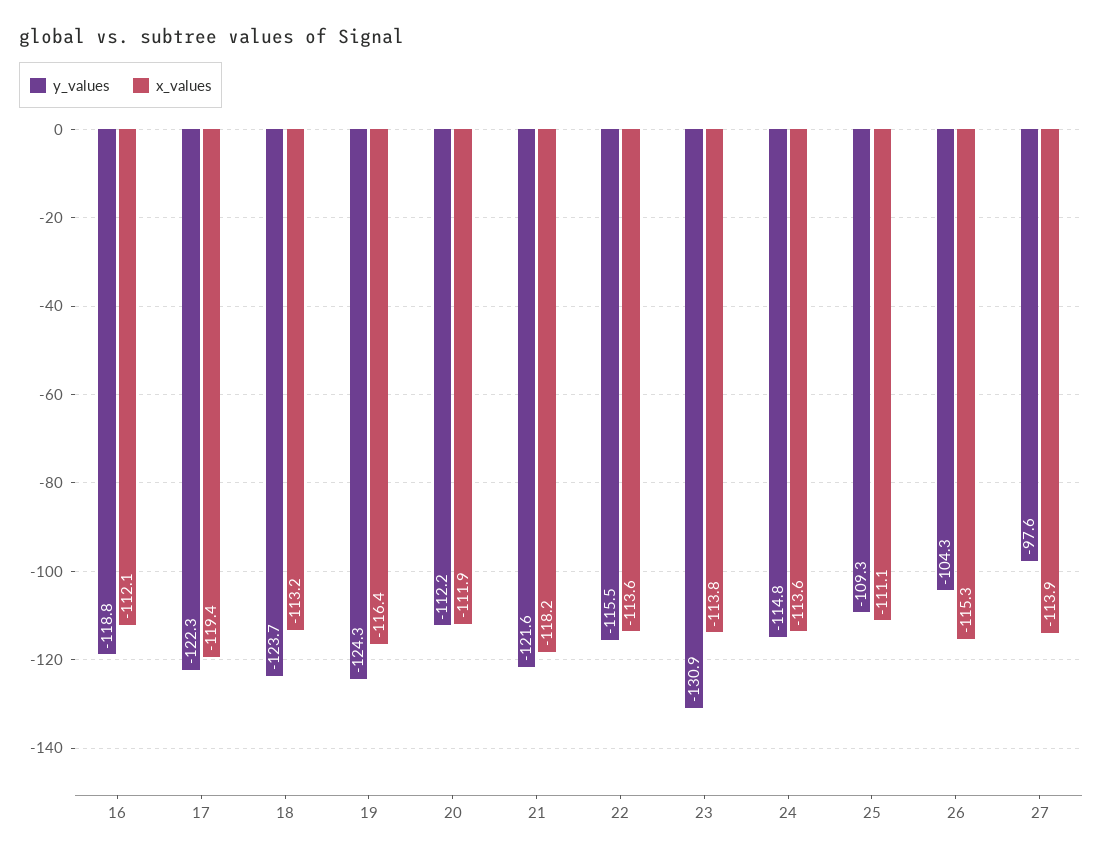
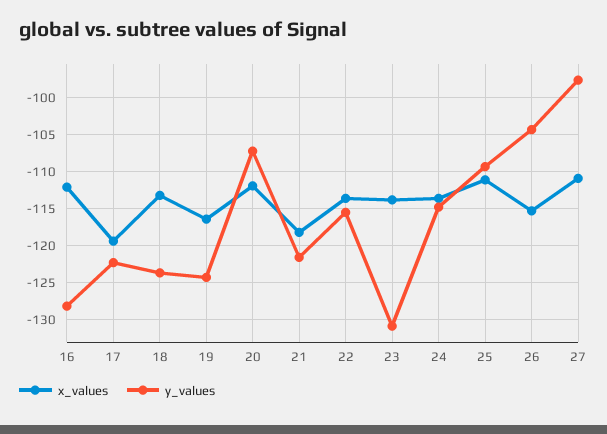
y_values, 16: -118.8 -> -128
y_values, 20: -112.2 -> -107
x_values, 27: -113.9 -> -111

